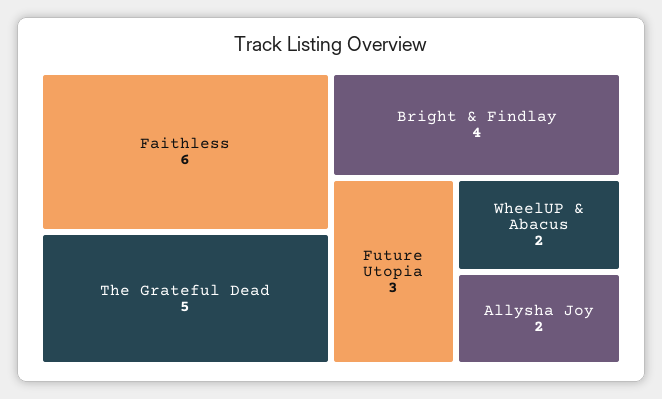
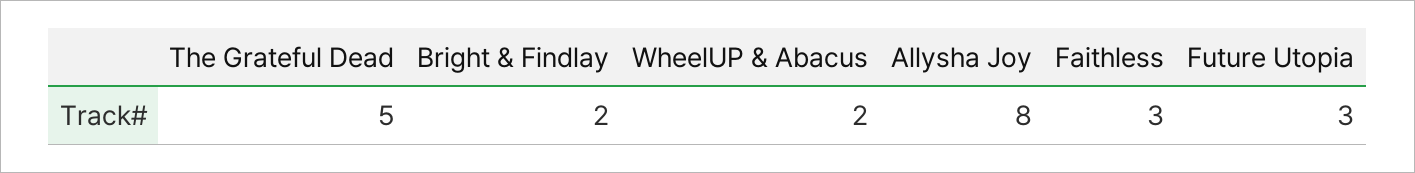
Faithless: 6 -> 3
Bright & Findlay: 4 -> 2
Allysha Joy: 2 -> 8

